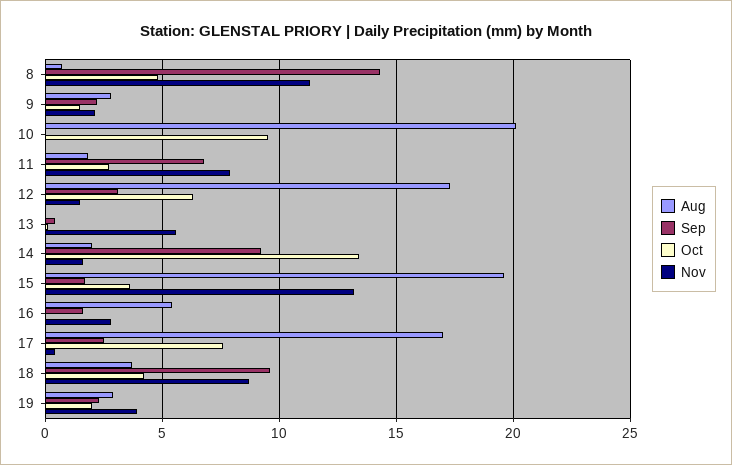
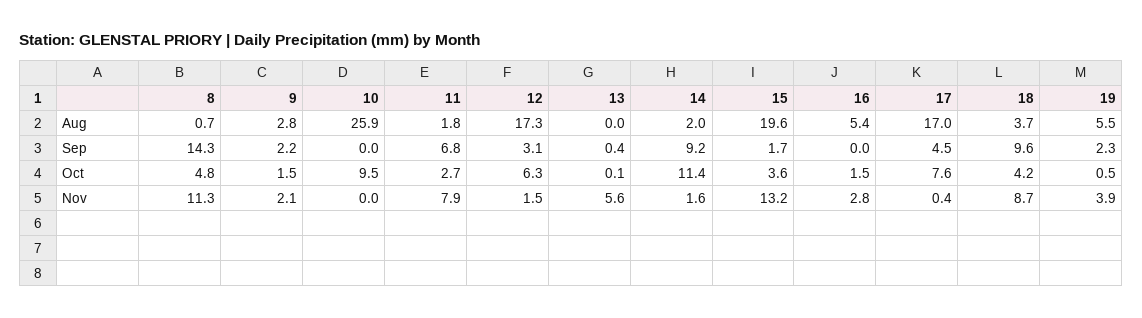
Aug, 10: 20 -> 25.9
Oct, 14: 13.5 -> 11.4
Sep, 16: 1.5 -> 0
Oct, 16: 0 -> 1.5
Sep, 17: 2.5 -> 4.5
Aug, 19: 3 -> 5.5
Oct, 19: 2 -> 0.5

